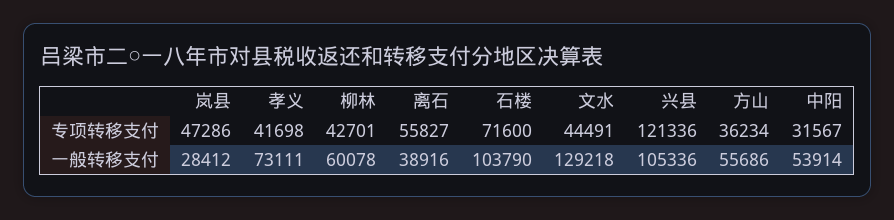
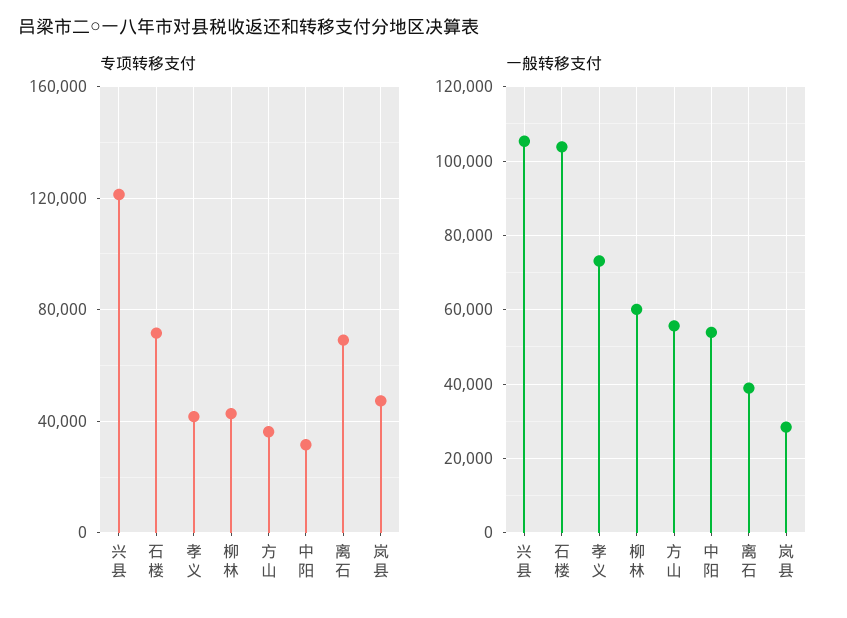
专项转移支付, 离石: 55827 -> 70000
专项转移支付, 文水: 44491 -> none
一般转移支付, 文水: 129218 -> none

